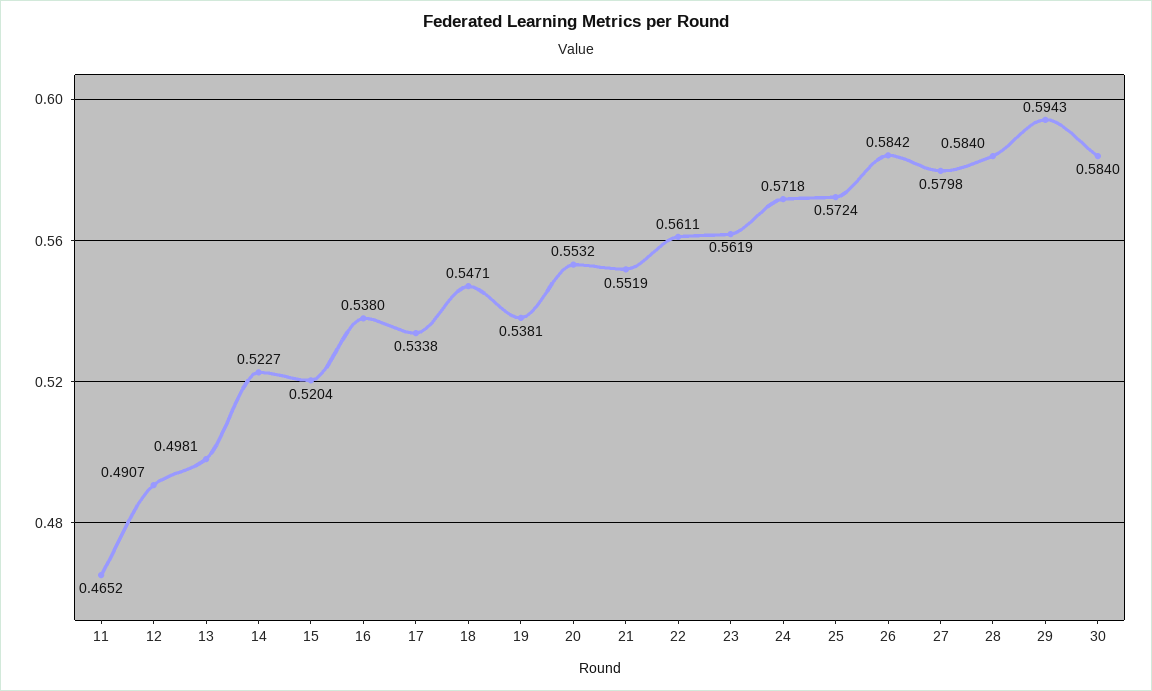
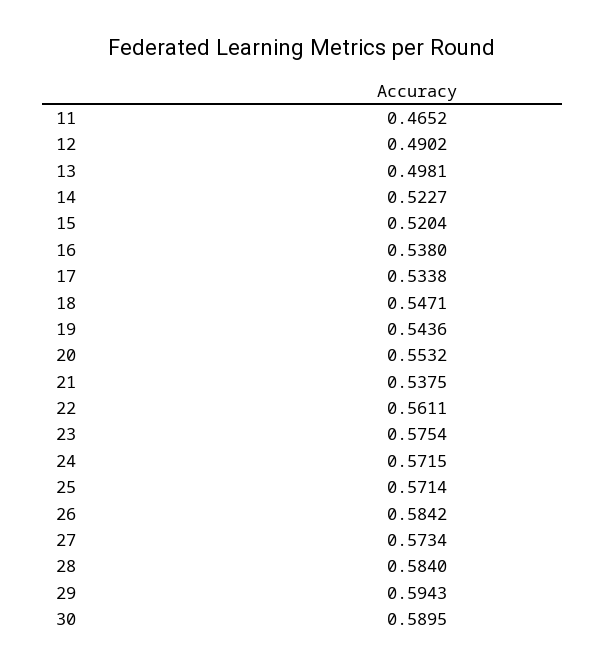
12: 0.4907 -> 0.4902
19: 0.5381 -> 0.5436
21: 0.5519 -> 0.5375
23: 0.5619 -> 0.5754
24: 0.5718 -> 0.5715
25: 0.5724 -> 0.5714
27: 0.5798 -> 0.5734
30: 0.584 -> 0.5895

